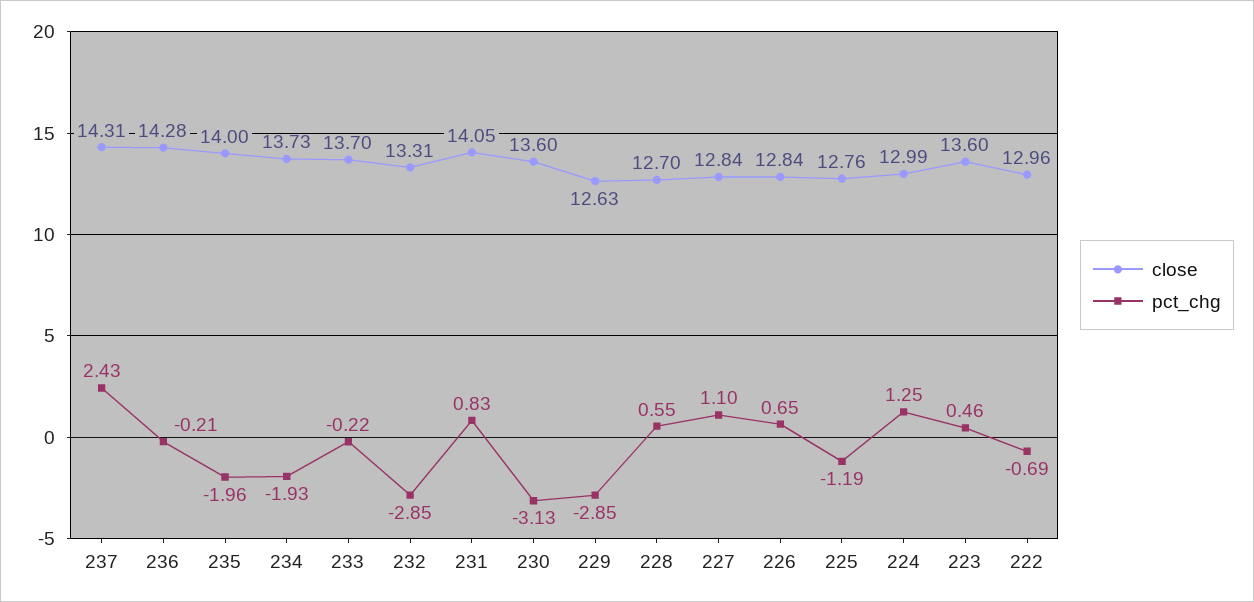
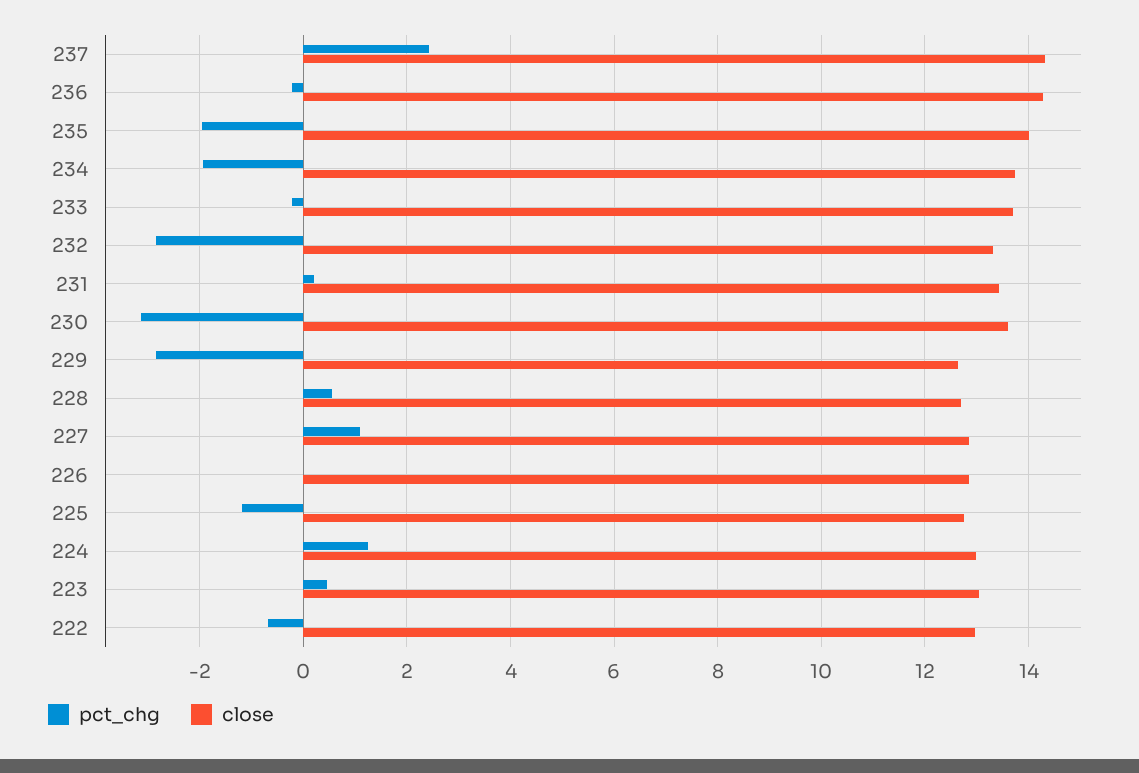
close, 231: 14.05 -> 13.4
pct_chg, 231: 0.83 -> 0.2
pct_chg, 226: 0.65 -> 0
close, 223: 13.6 -> 13

